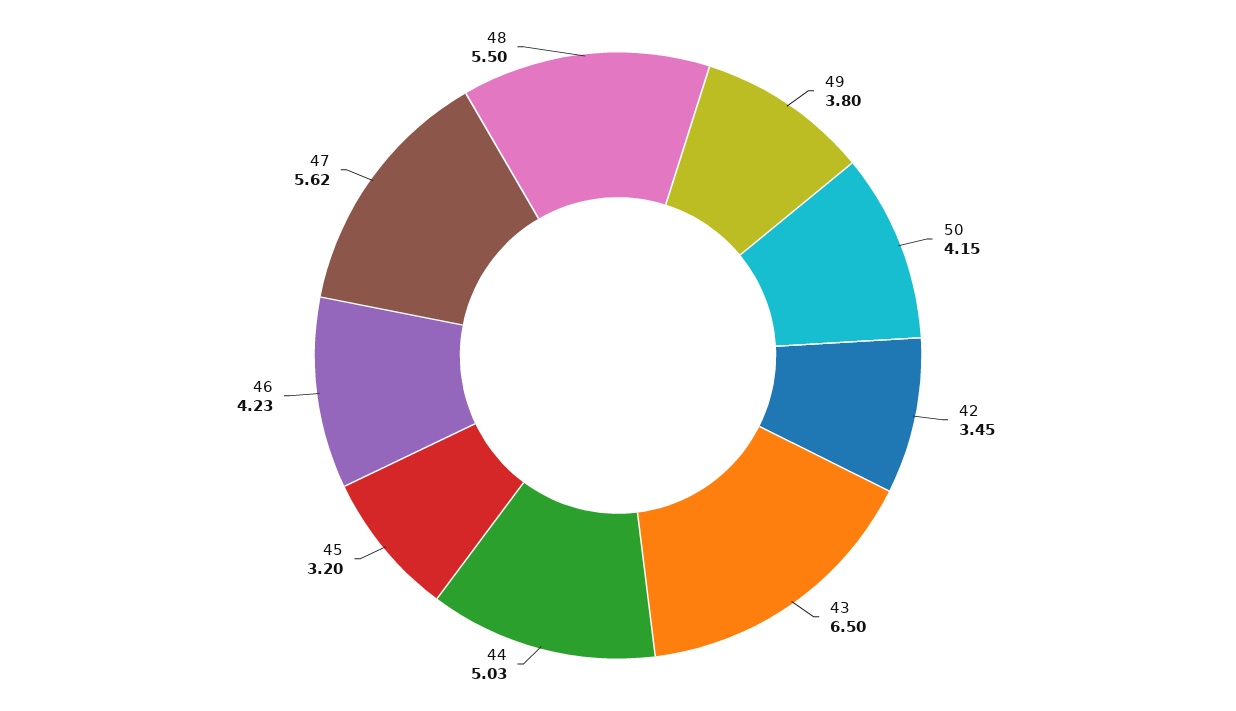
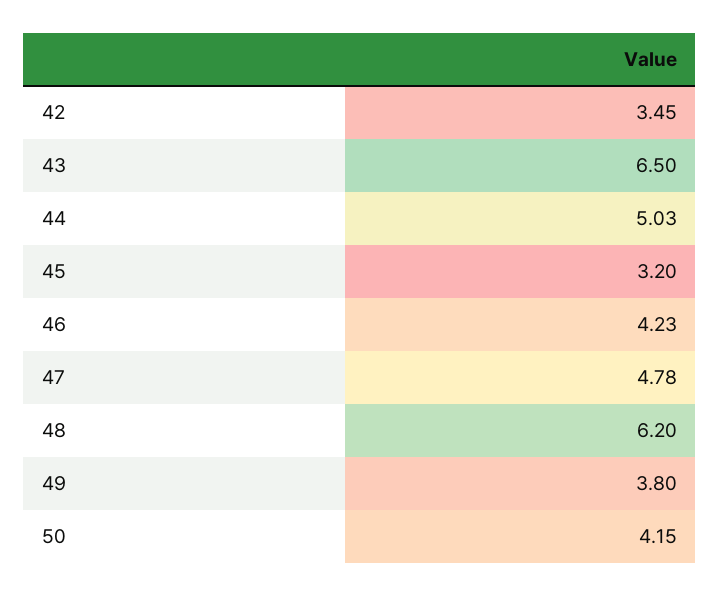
47: 5.62 -> 4.78
48: 5.5 -> 6.2

